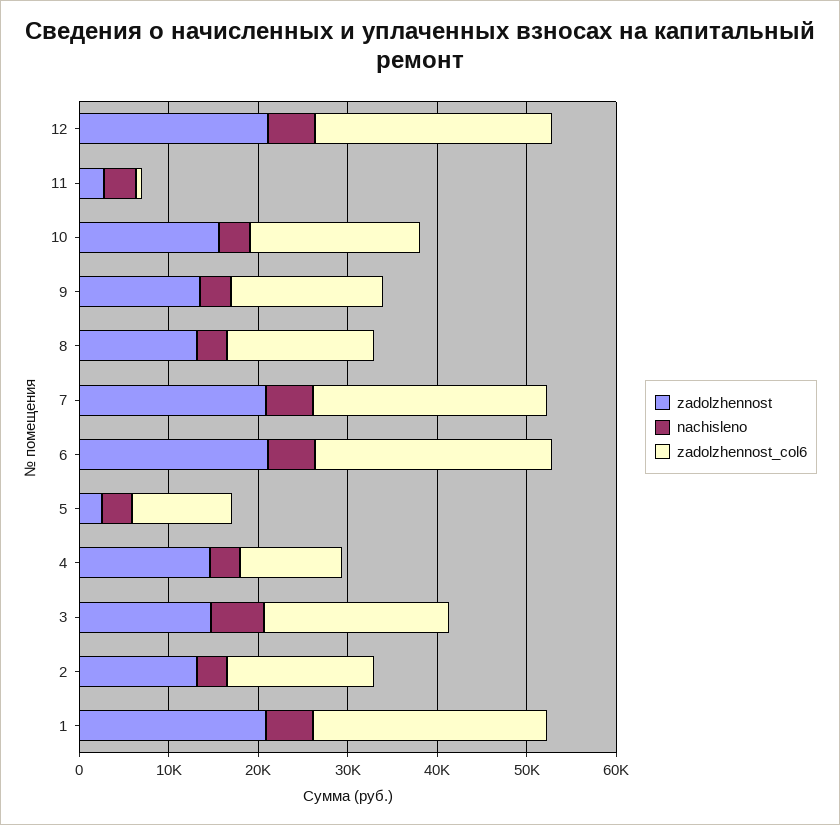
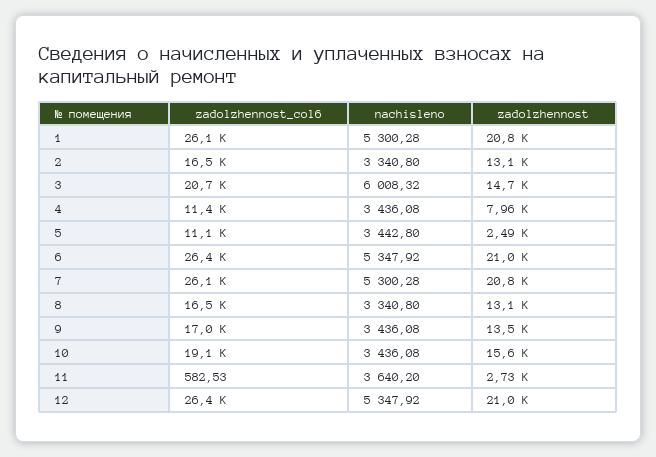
zadolzhennost, 4: 14000 -> 7960

